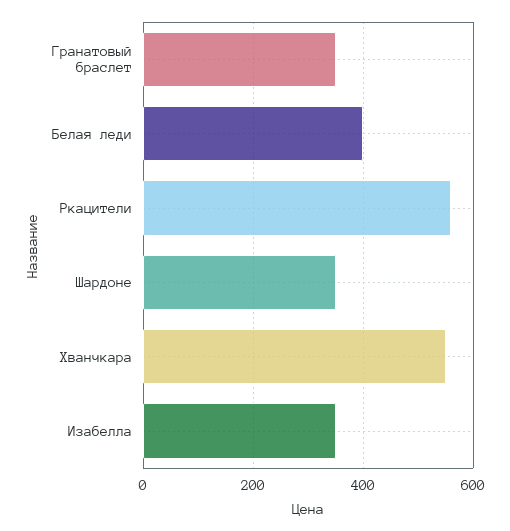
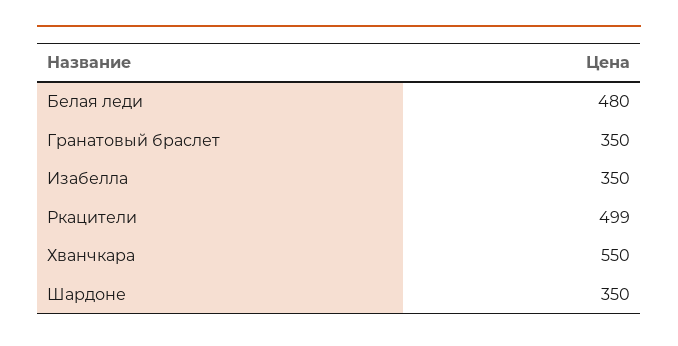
Белая леди: 400 -> 480
Ркацители: 560 -> 499

